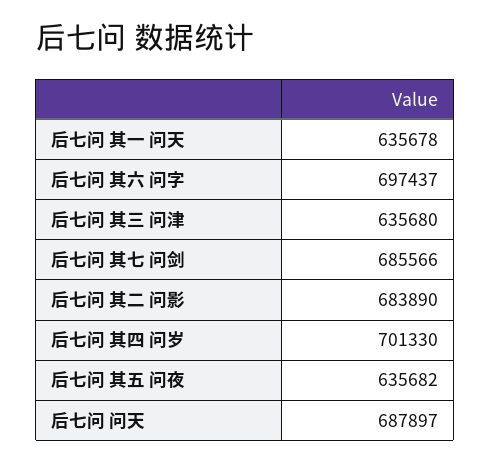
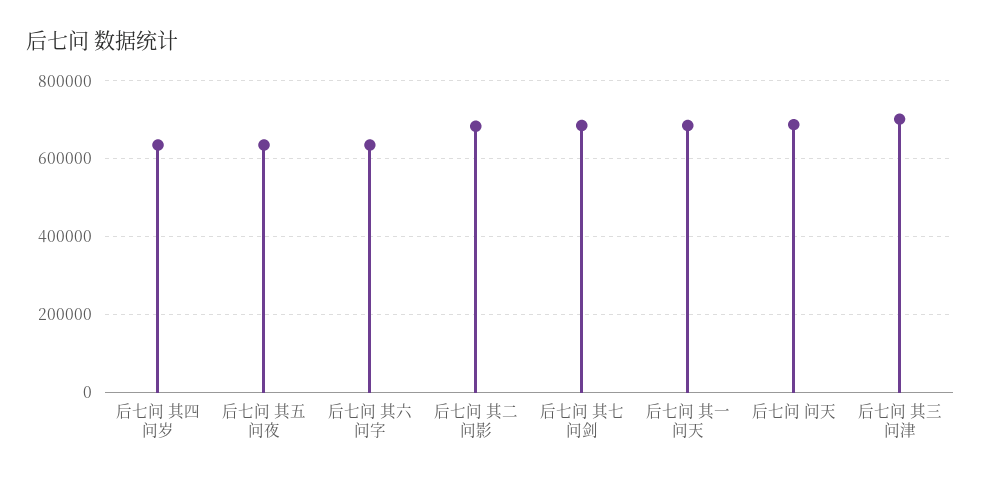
后七问 其一 问天: 635678 -> 680000
后七问 其六 问字: 697437 -> 640000
后七问 其三 问津: 635680 -> 700000
后七问 其四 问岁: 701330 -> 640000

